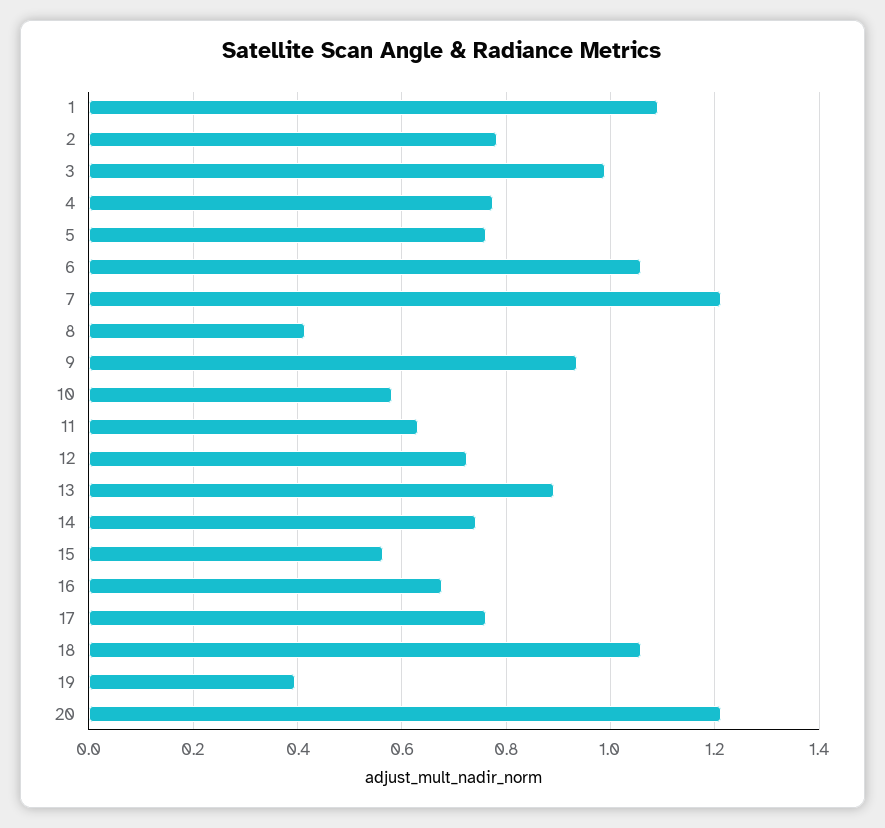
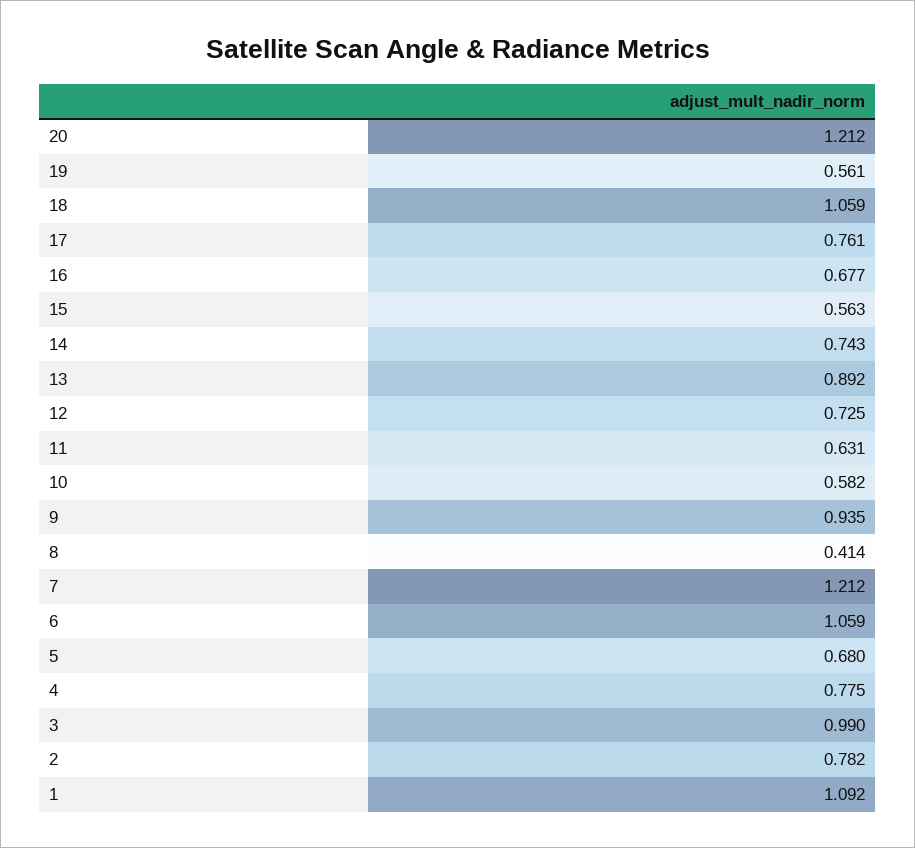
5: 0.76 -> 0.68
19: 0.4 -> 0.561

